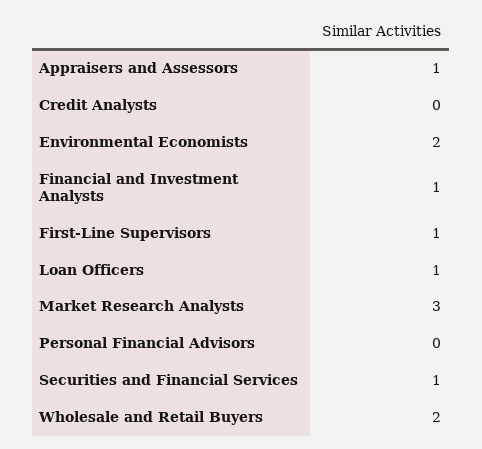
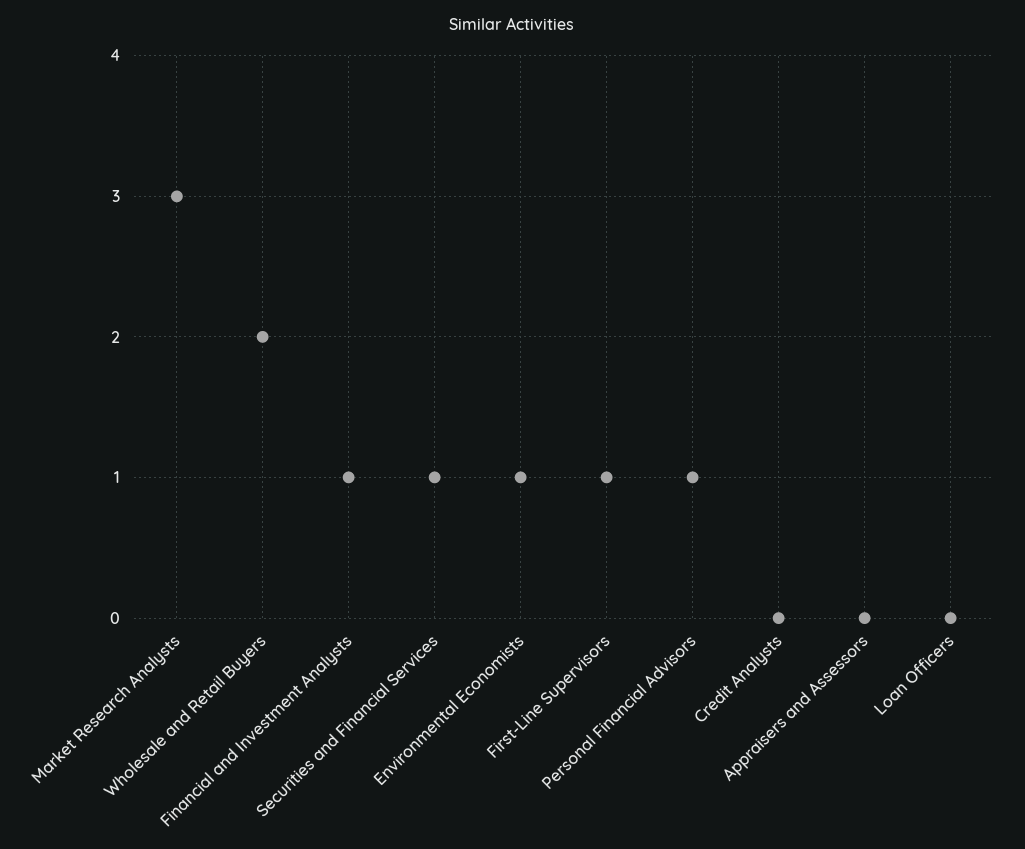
Appraisers and Assessors: 1 -> 0
Environmental Economists: 2 -> 1
Loan Officers: 1 -> 0
Personal Financial Advisors: 0 -> 1

